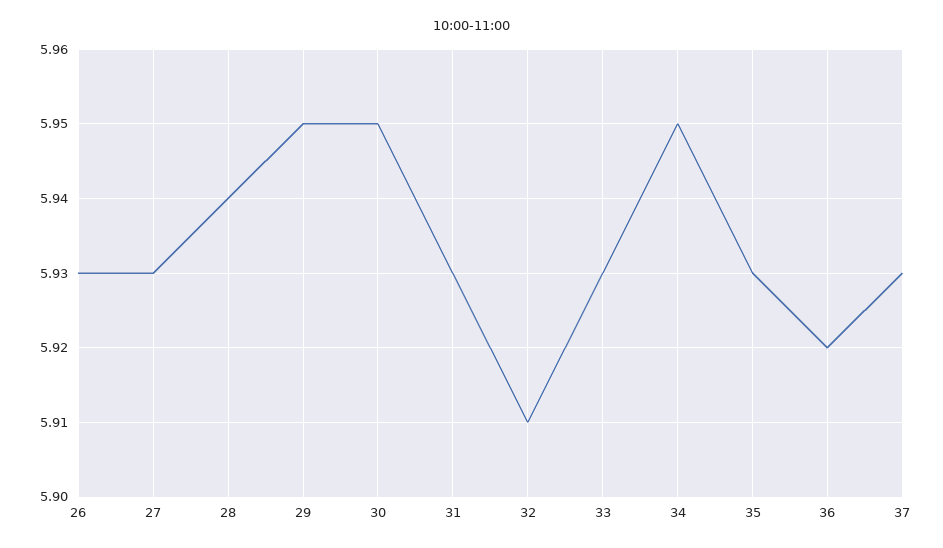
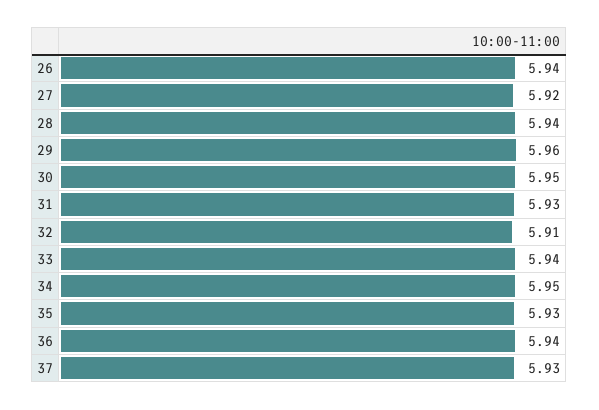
26: 5.93 -> 5.94
27: 5.93 -> 5.92
29: 5.95 -> 5.96
33: 5.93 -> 5.94
36: 5.92 -> 5.94

